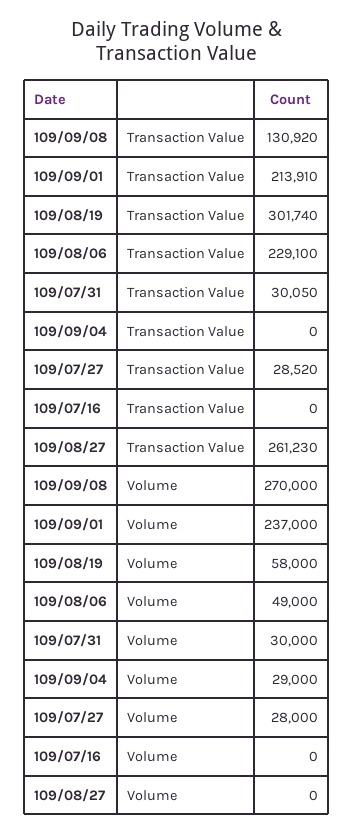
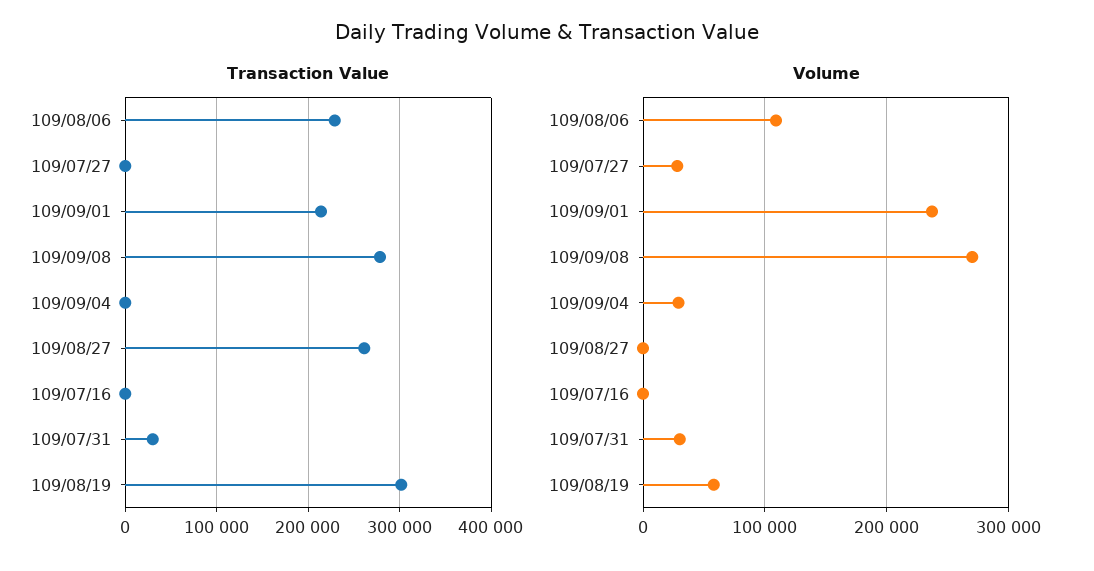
Transaction Value, 109/09/08: 130920 -> 280000
Transaction Value, 109/07/27: 28520 -> 0
Volume, 109/08/06: 49000 -> 110000

